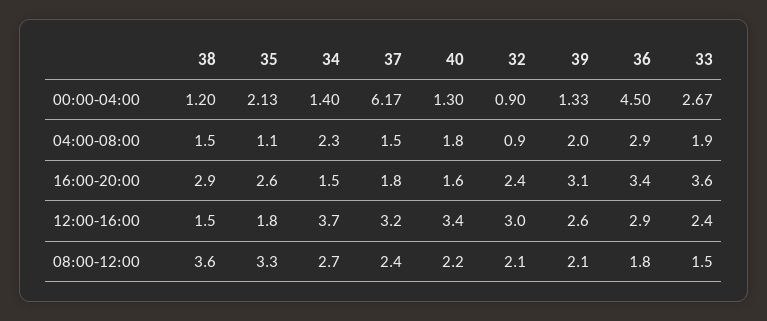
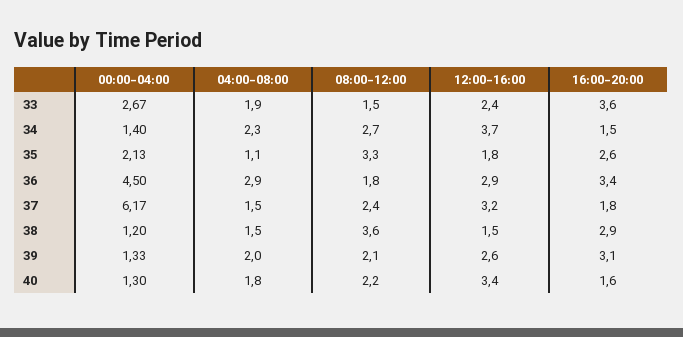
32, 00:00-04:00: 0.9 -> none
32, 04:00-08:00: 0.9 -> none
32, 16:00-20:00: 2.4 -> none
32, 12:00-16:00: 3 -> none
32, 08:00-12:00: 2.1 -> none

